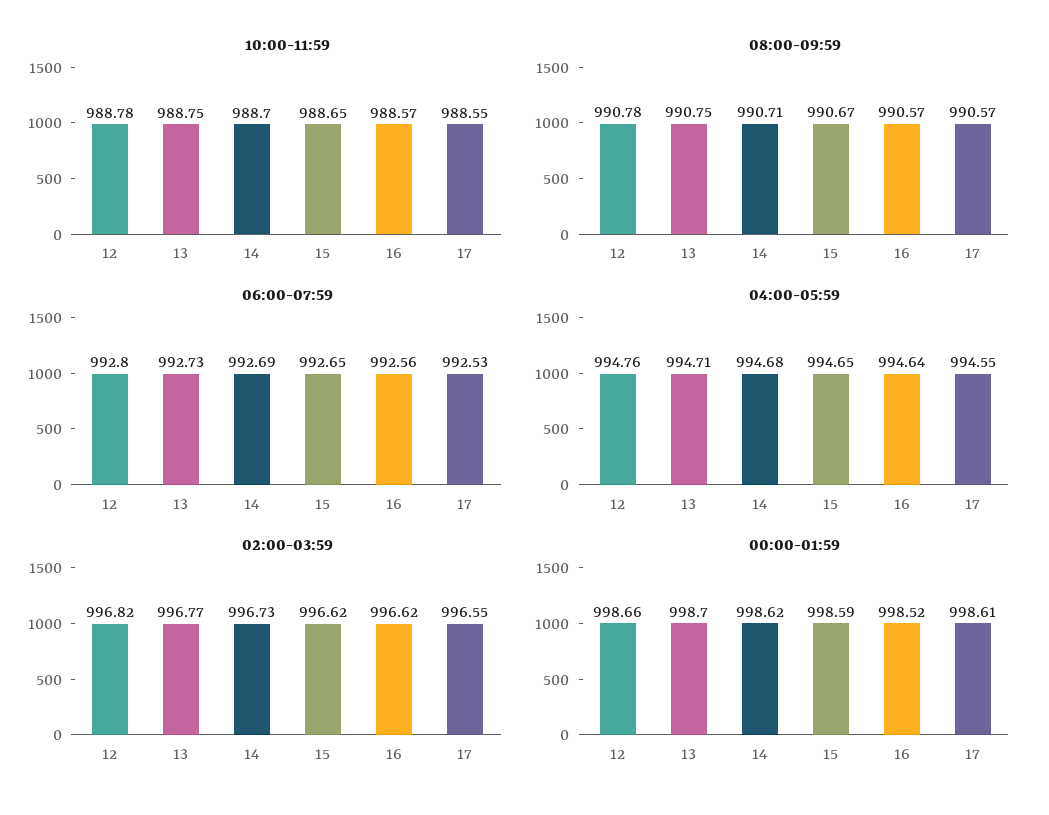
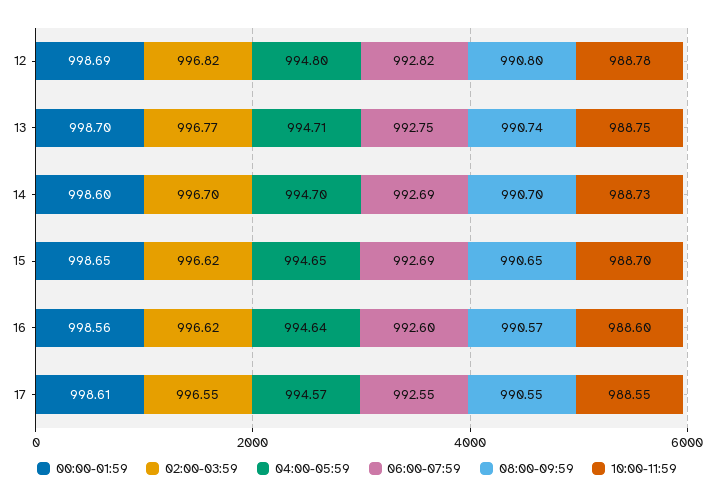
10:00-11:59, 14: 988.7 -> 988.73
10:00-11:59, 15: 988.65 -> 988.7
10:00-11:59, 16: 988.57 -> 988.6
08:00-09:59, 12: 990.78 -> 990.8
08:00-09:59, 13: 990.75 -> 990.74
08:00-09:59, 14: 990.71 -> 990.7
08:00-09:59, 15: 990.67 -> 990.65
08:00-09:59, 17: 990.57 -> 990.55
06:00-07:59, 12: 992.8 -> 992.82
06:00-07:59, 13: 992.73 -> 992.75
06:00-07:59, 15: 992.65 -> 992.69
06:00-07:59, 16: 992.56 -> 992.6
06:00-07:59, 17: 992.53 -> 992.55
04:00-05:59, 12: 994.76 -> 994.8
04:00-05:59, 14: 994.68 -> 994.7
04:00-05:59, 17: 994.55 -> 994.57
02:00-03:59, 14: 996.73 -> 996.7
00:00-01:59, 12: 998.66 -> 998.69
00:00-01:59, 14: 998.62 -> 998.6
00:00-01:59, 15: 998.59 -> 998.65
00:00-01:59, 16: 998.52 -> 998.56

